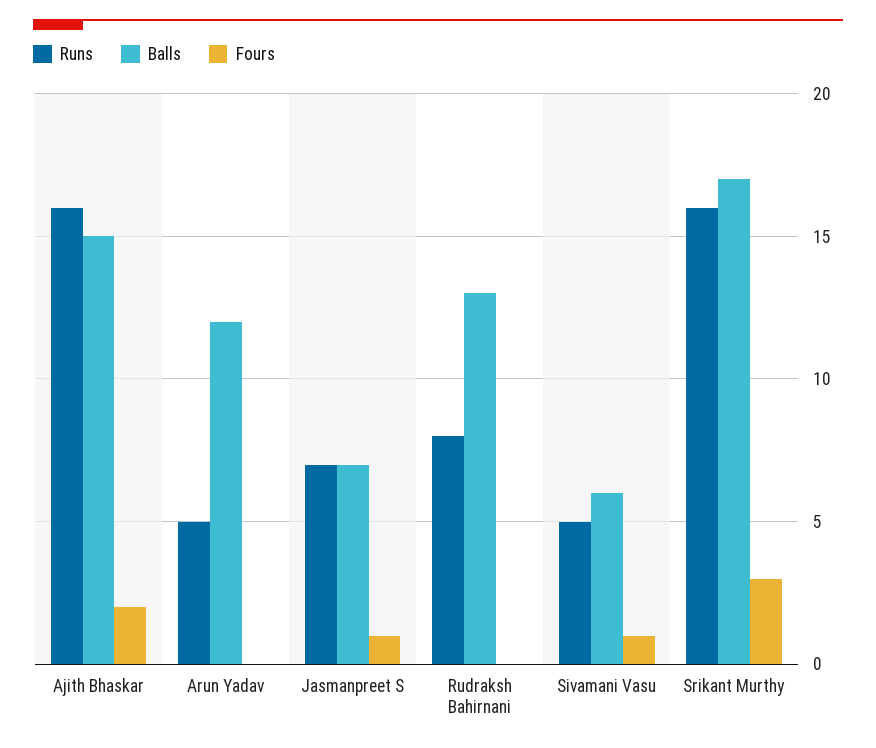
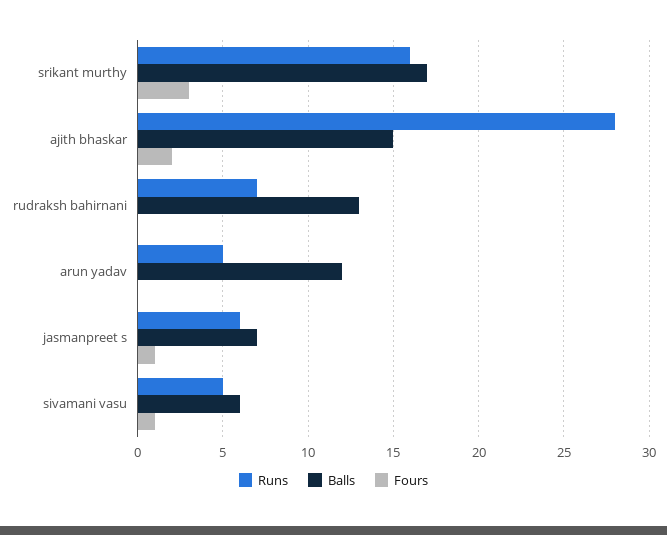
Runs, Ajith Bhaskar: 16 -> 28
Runs, Jasmanpreet S: 7 -> 6
Runs, Rudraksh Bahirnani: 8 -> 7

